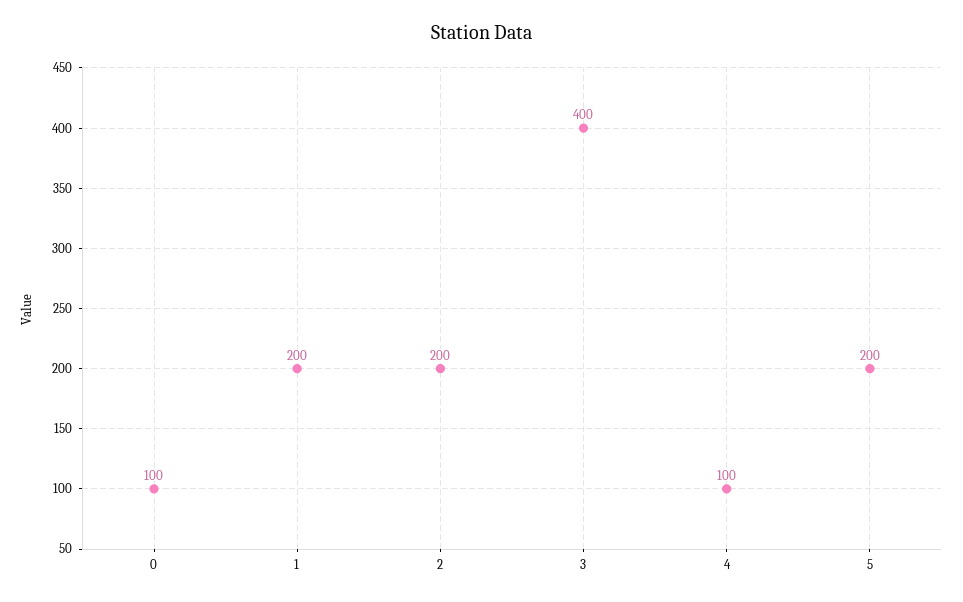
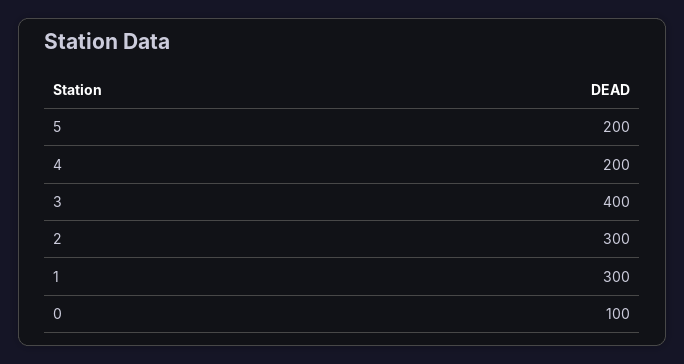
1: 200 -> 300
2: 200 -> 300
4: 100 -> 200

